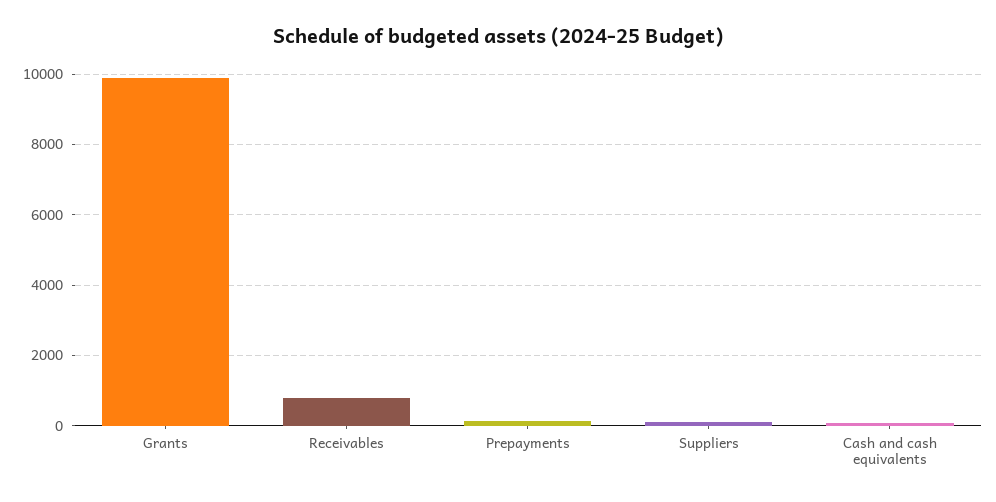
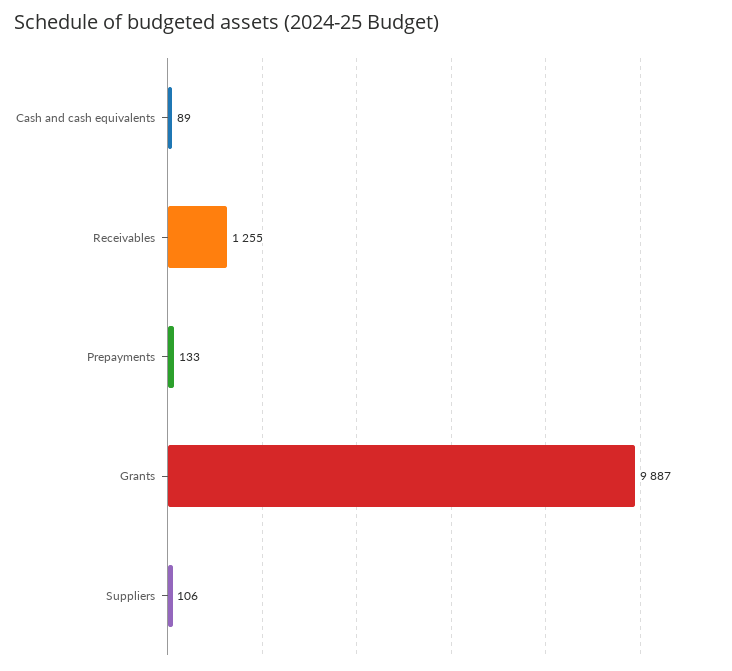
Receivables: 800 -> 1255

